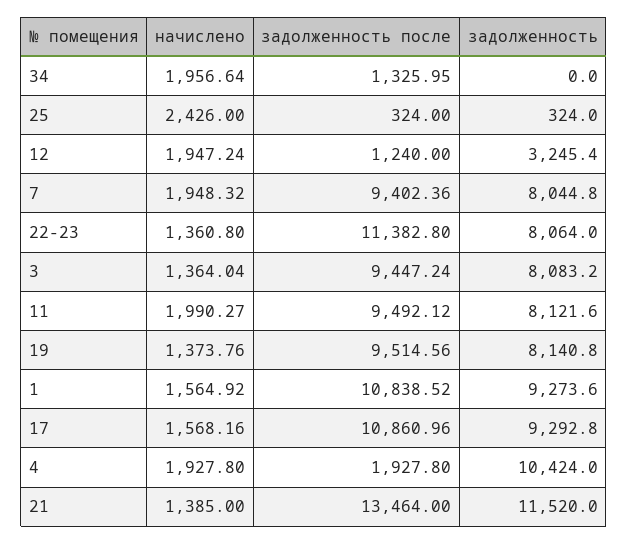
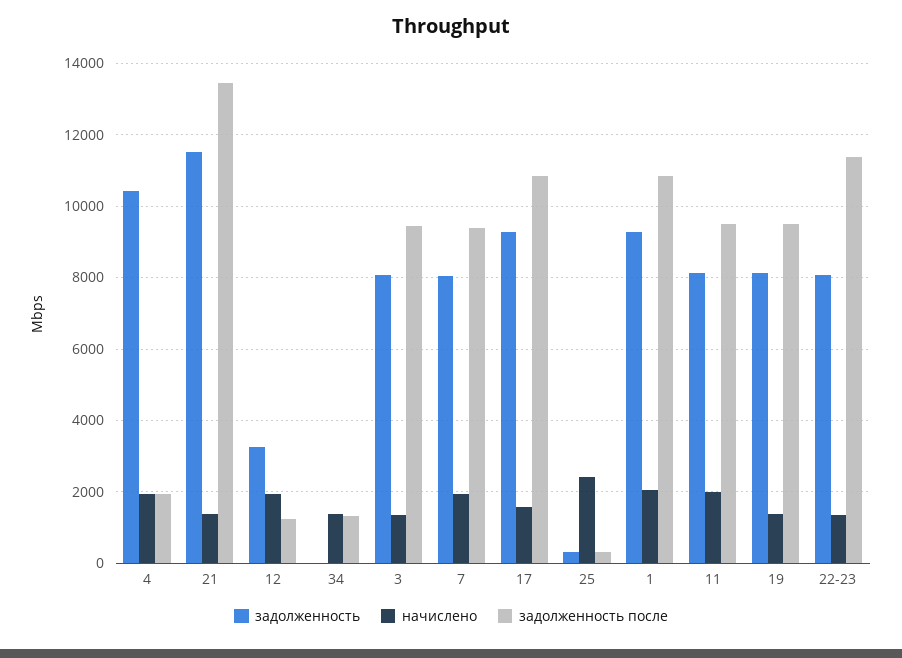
начислено, 34: 1956.64 -> 1400
начислено, 1: 1564.92 -> 2000

